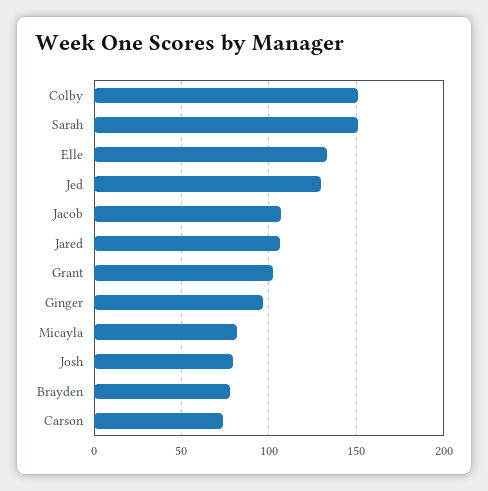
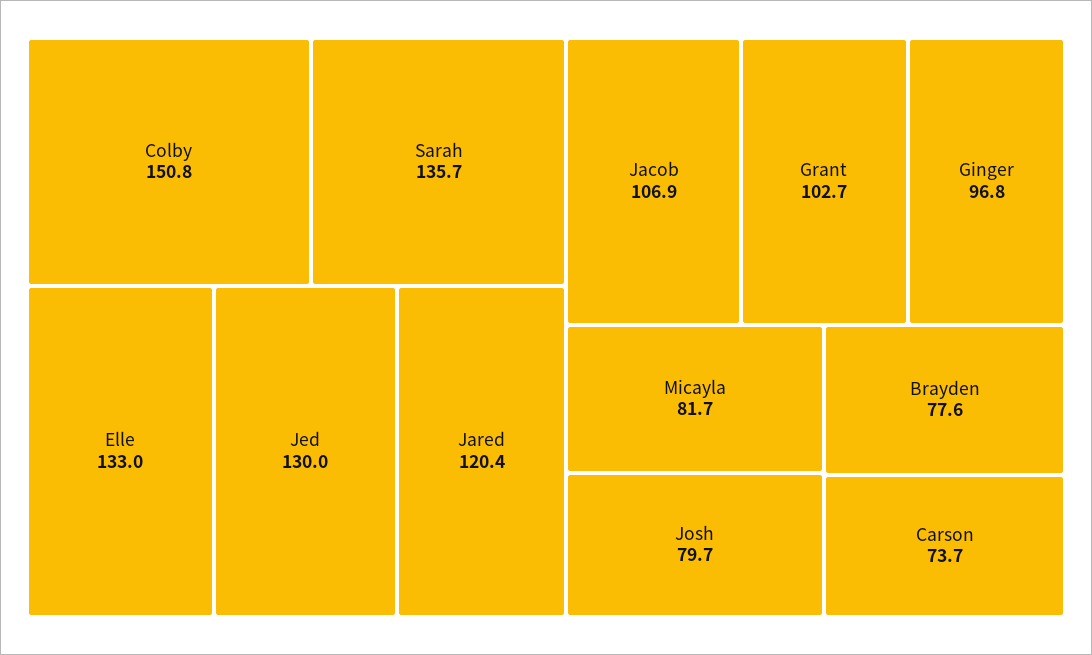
Sarah: 150 -> 135.7
Jared: 105 -> 120.4

